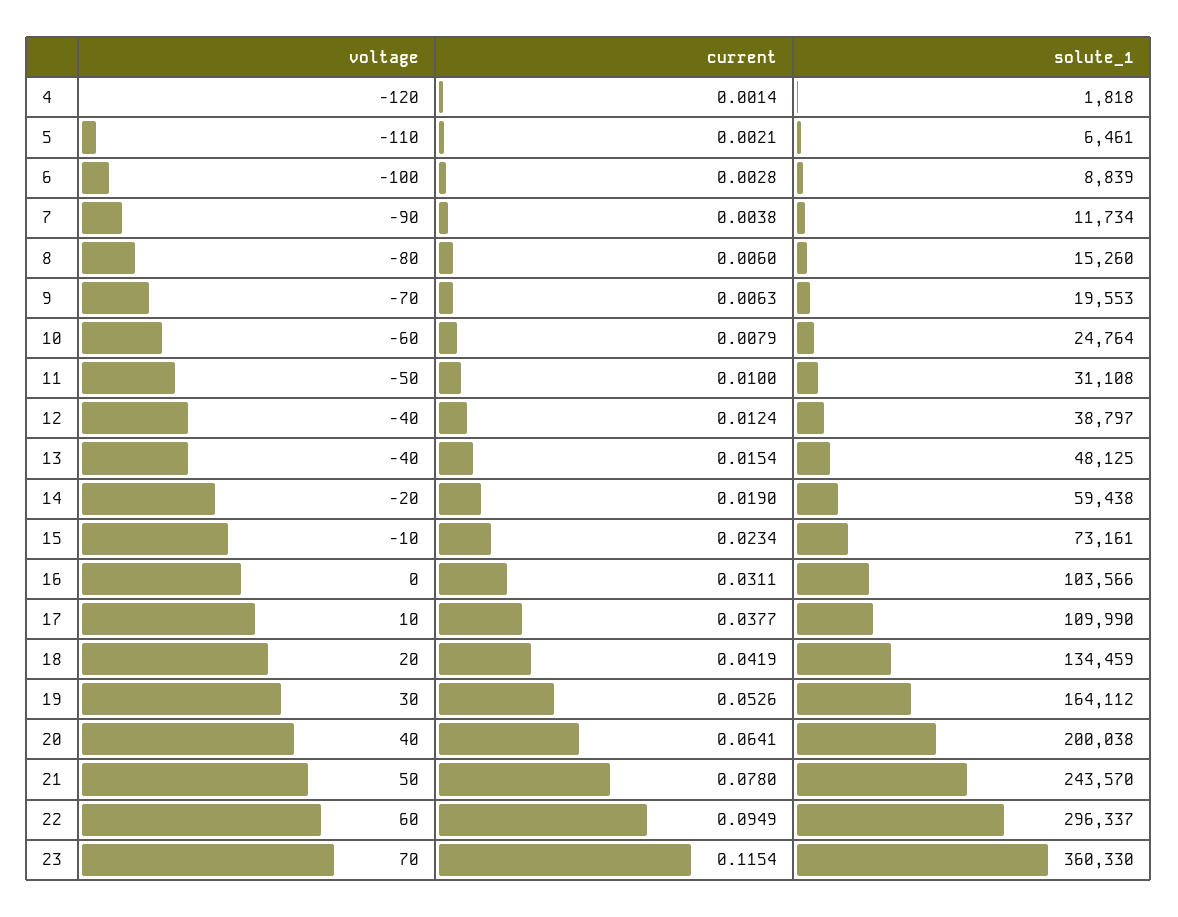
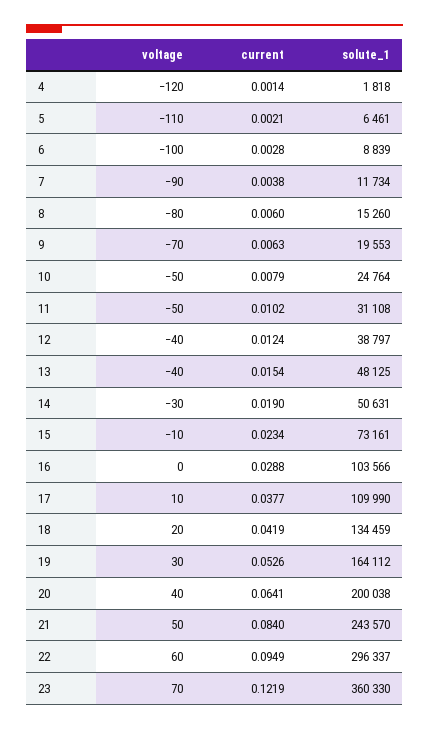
voltage, 10: -60 -> -50
current, 11: 0.01 -> 0.0102
voltage, 14: -20 -> -30
solute_1, 14: 59438 -> 50631
current, 16: 0.0311 -> 0.0288
current, 21: 0.078 -> 0.084
current, 23: 0.1154 -> 0.1219

